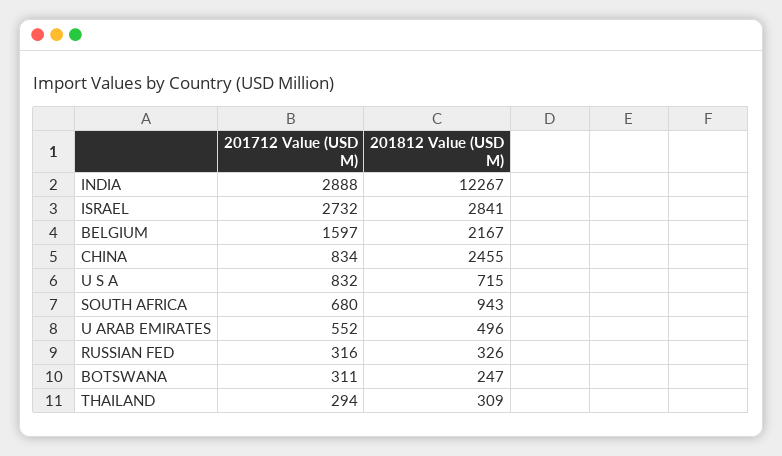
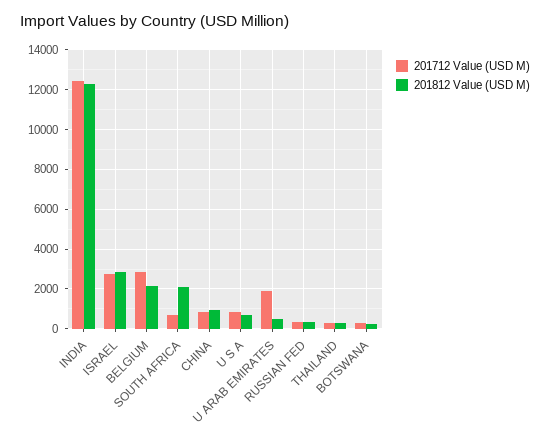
201712 Value (USD M), INDIA: 2888 -> 12500
201712 Value (USD M), BELGIUM: 1597 -> 3000
201812 Value (USD M), CHINA: 2455 -> 1000
201812 Value (USD M), SOUTH AFRICA: 943 -> 2000
201712 Value (USD M), U ARAB EMIRATES: 552 -> 2000

